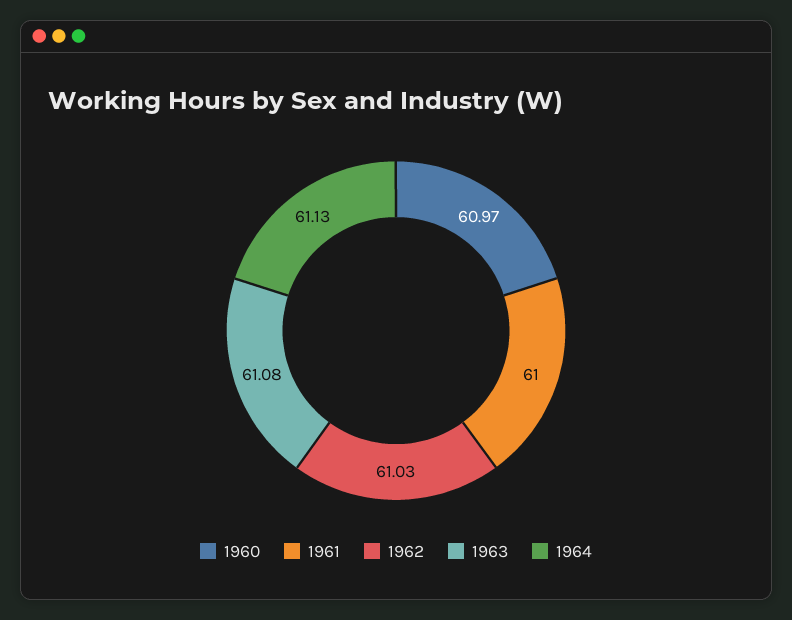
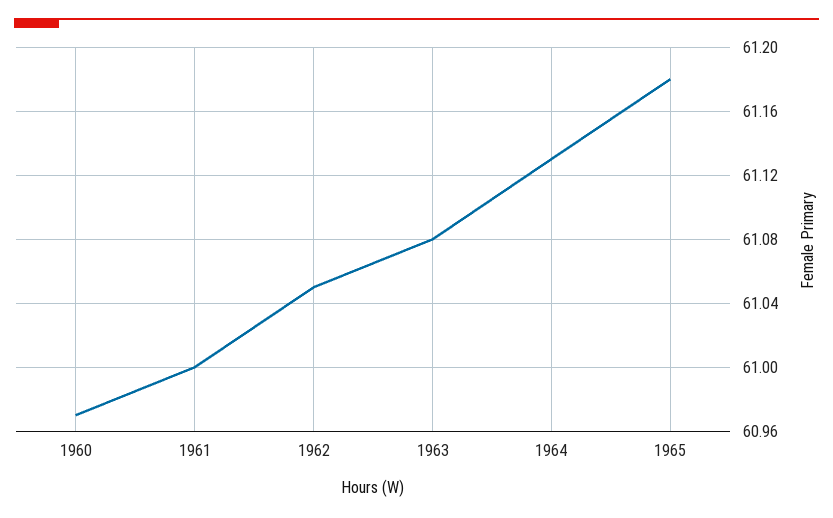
1962: 61.03 -> 61.05
1965: none -> 61.18

